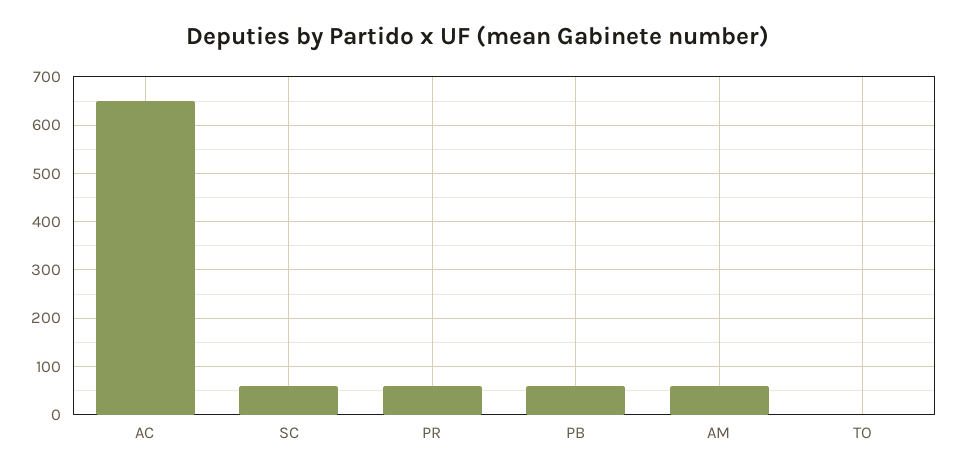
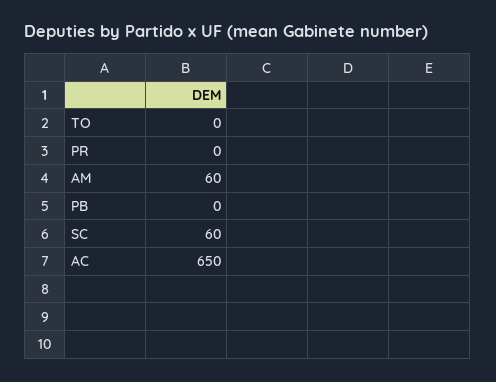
PR: 60 -> 0
PB: 60 -> 0

